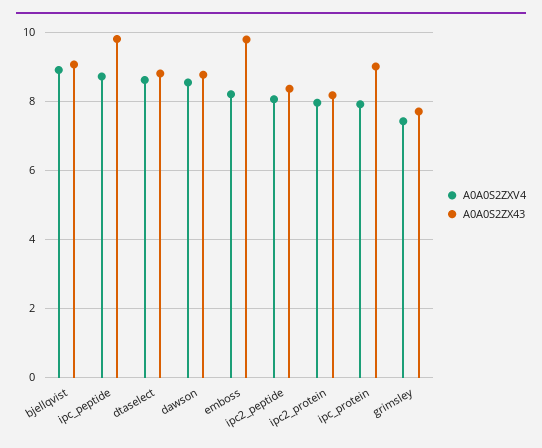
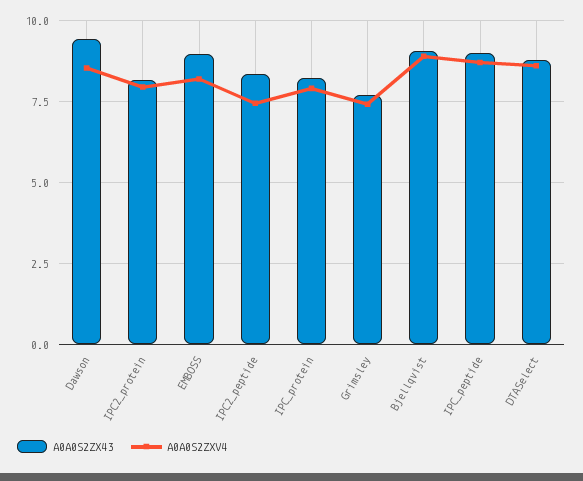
A0A0S2ZX43, ipc_peptide: 9.8 -> 9
A0A0S2ZX43, dawson: 8.8 -> 9.5
A0A0S2ZX43, emboss: 9.8 -> 9
A0A0S2ZXV4, ipc2_peptide: 8 -> 7.5
A0A0S2ZX43, ipc_protein: 9 -> 8.25

